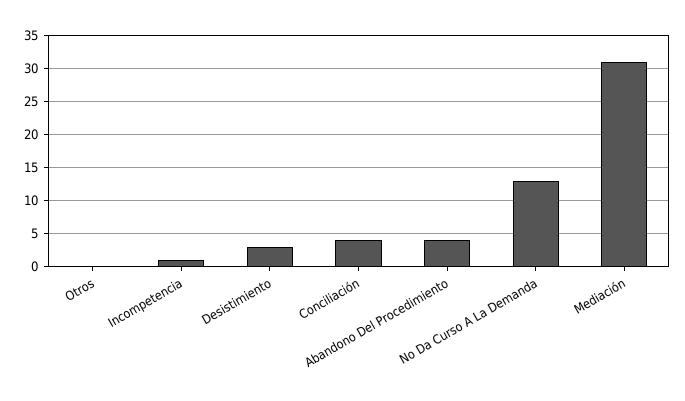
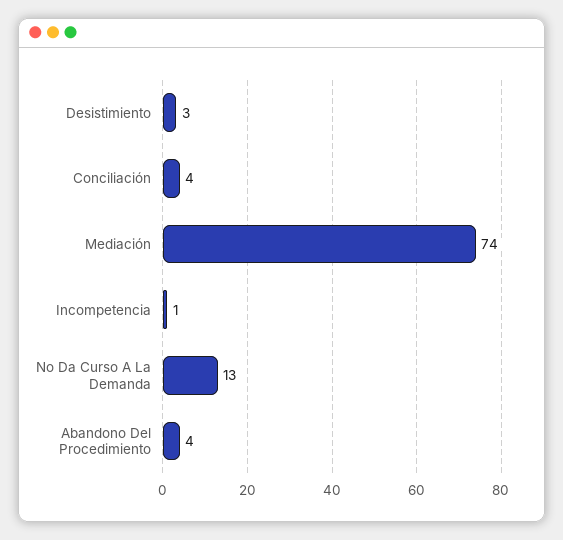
Otros: 0 -> none
Mediación: 31 -> 74

